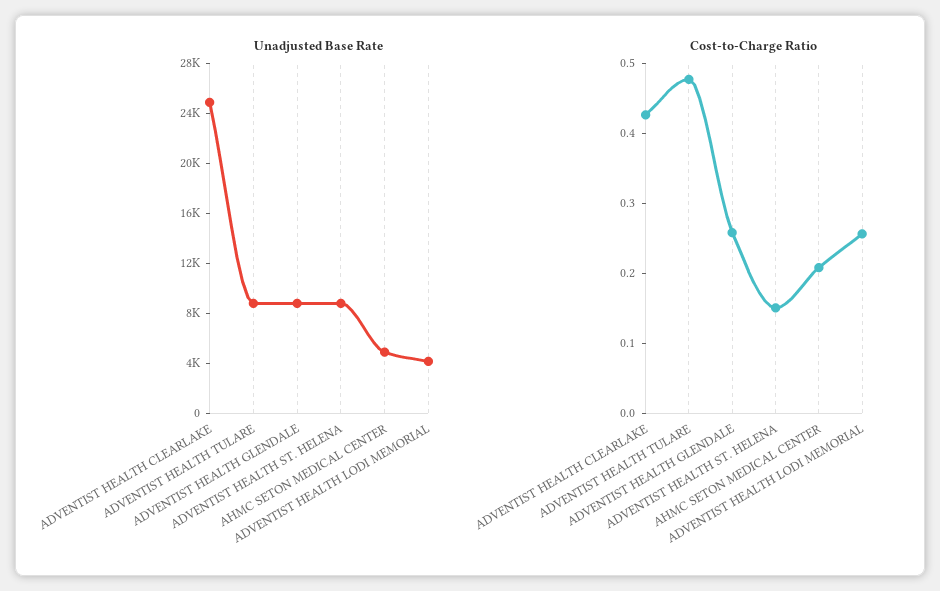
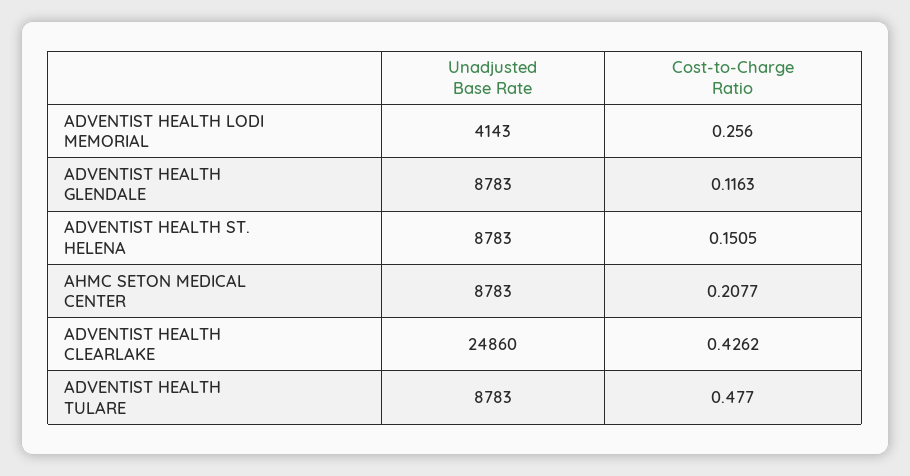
Unadjusted Base Rate, AHMC SETON MEDICAL CENTER: 5000 -> 8783
Cost-to-Charge Ratio, ADVENTIST HEALTH GLENDALE: 0.26 -> 0.1163

